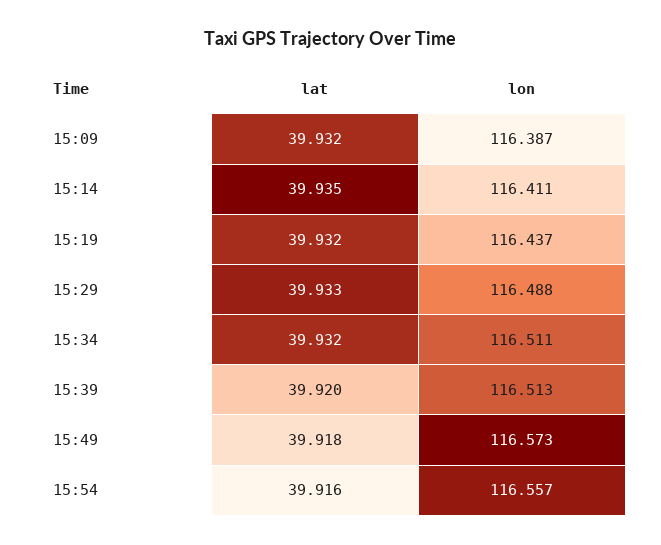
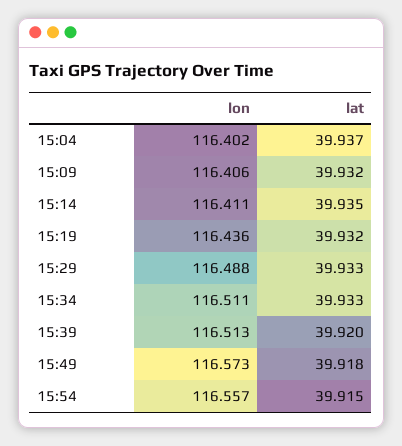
lon, 15:09: 116.387 -> 116.406
lon, 15:19: 116.437 -> 116.436
lat, 15:34: 39.932 -> 39.933
lat, 15:54: 39.916 -> 39.915
lon, 15:04: none -> 116.402
lat, 15:04: none -> 39.937

